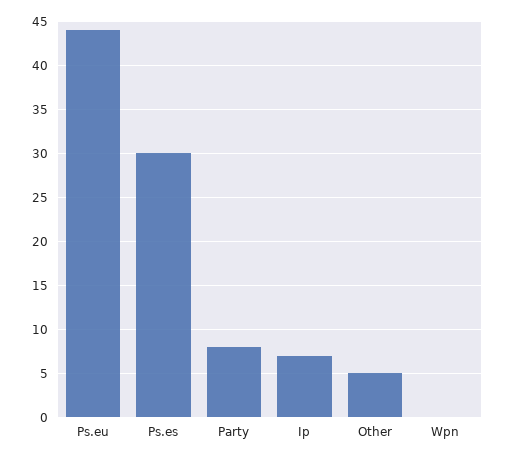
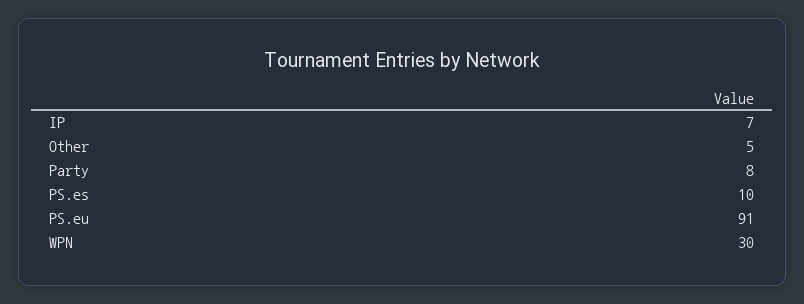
Ps.eu: 44 -> 91
Ps.es: 30 -> 10
Wpn: 0 -> 30

